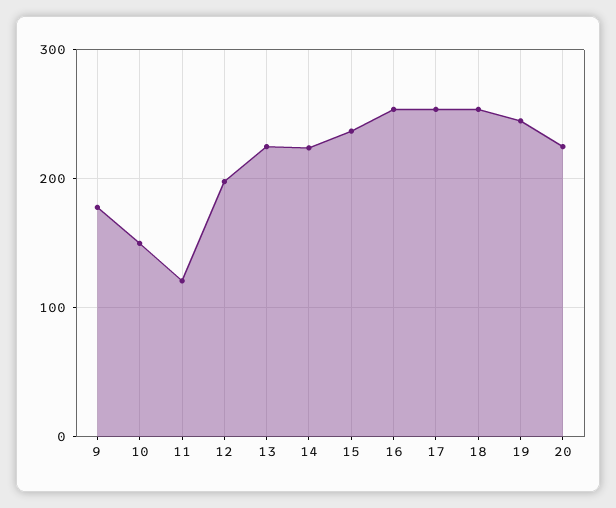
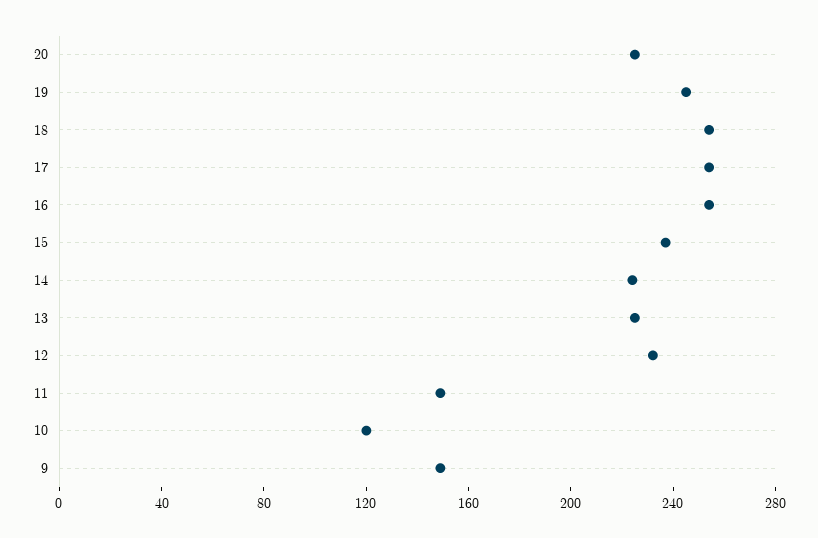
9: 180 -> 150
10: 150 -> 120
11: 120 -> 150
12: 200 -> 230

